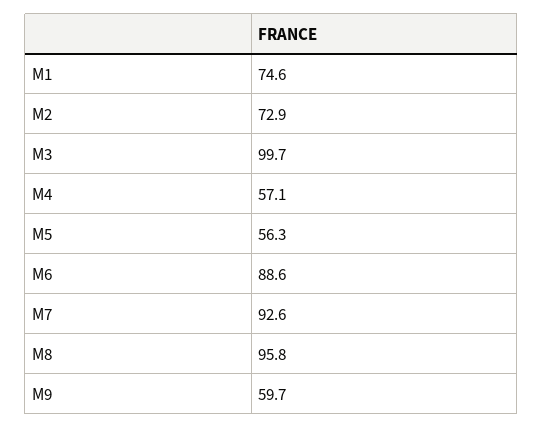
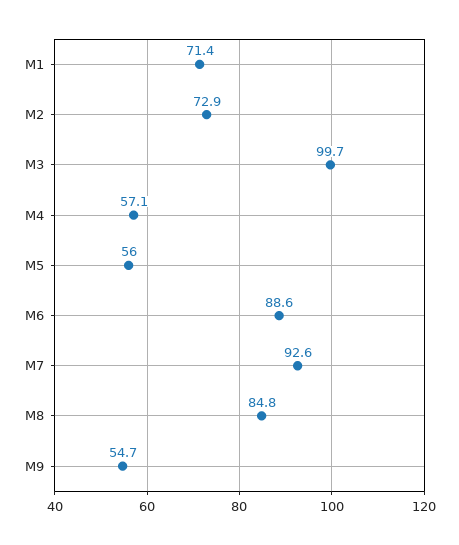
M1: 74.6 -> 71.4
M5: 56.3 -> 56
M8: 95.8 -> 84.8
M9: 59.7 -> 54.7

